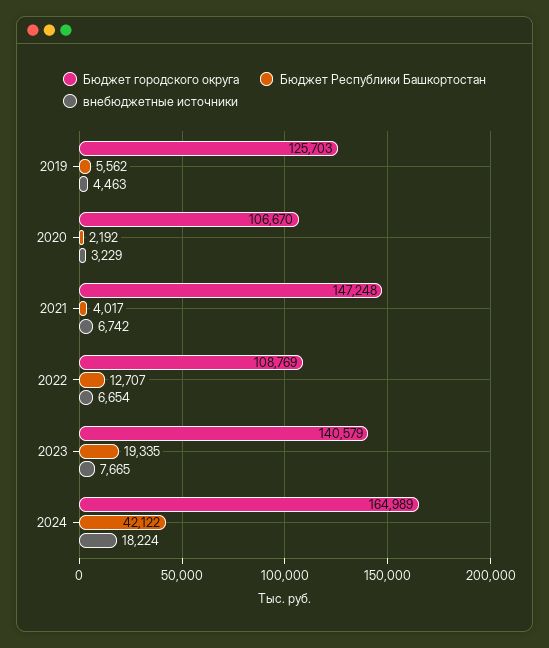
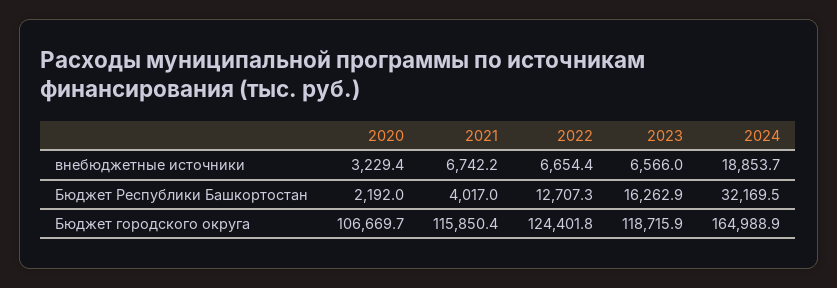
Бюджет городского округа, 2019: 125703 -> none
Бюджет Республики Башкортостан, 2019: 5562 -> none
внебюджетные источники, 2019: 4463 -> none
Бюджет городского округа, 2021: 147248 -> 115850.4
Бюджет городского округа, 2022: 108769 -> 124401.8
Бюджет городского округа, 2023: 140579 -> 118715.9
Бюджет Республики Башкортостан, 2023: 19335 -> 16262.9
внебюджетные источники, 2023: 7665 -> 6566
Бюджет Республики Башкортостан, 2024: 42122 -> 32169.5
внебюджетные источники, 2024: 18224 -> 18853.7

